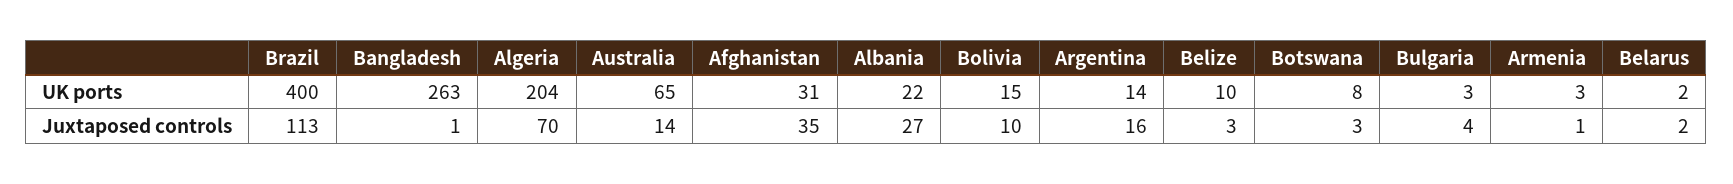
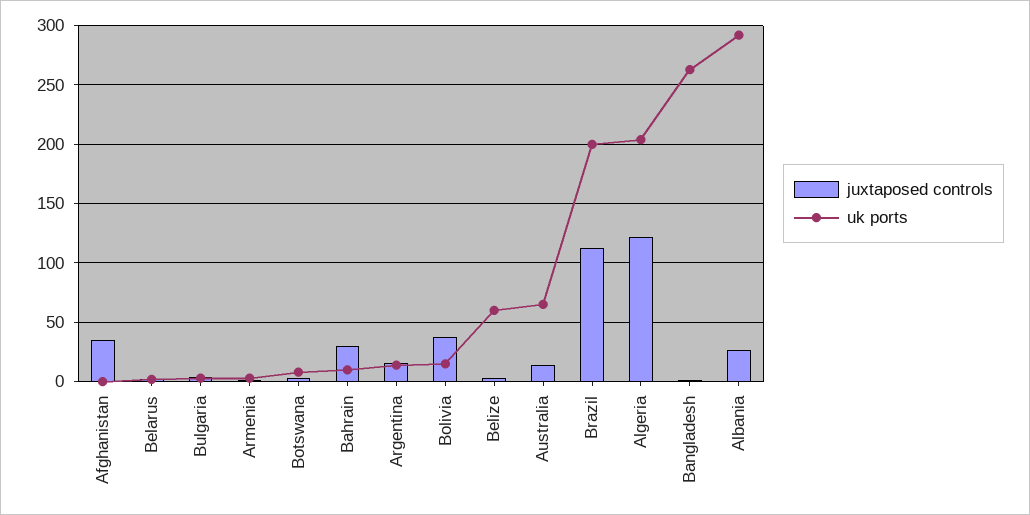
UK ports, Brazil: 400 -> 200
UK ports, Afghanistan: 31 -> 0
UK ports, Albania: 22 -> 290
UK ports, Belize: 10 -> 60
Juxtaposed controls, Algeria: 70 -> 120
Juxtaposed controls, Bolivia: 10 -> 40
Juxtaposed controls, Bahrain: none -> 30
UK ports, Bahrain: none -> 10

